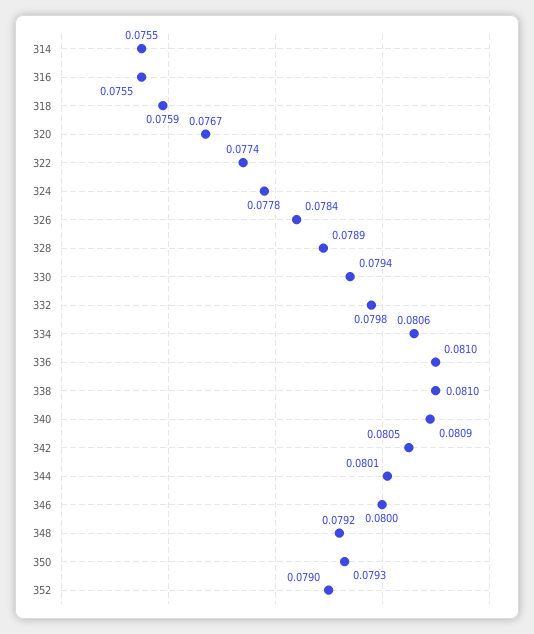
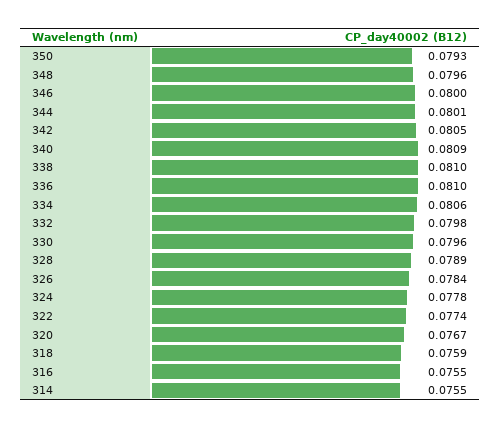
330: 0.0794 -> 0.0796
348: 0.0792 -> 0.0796
352: 0.079 -> none

